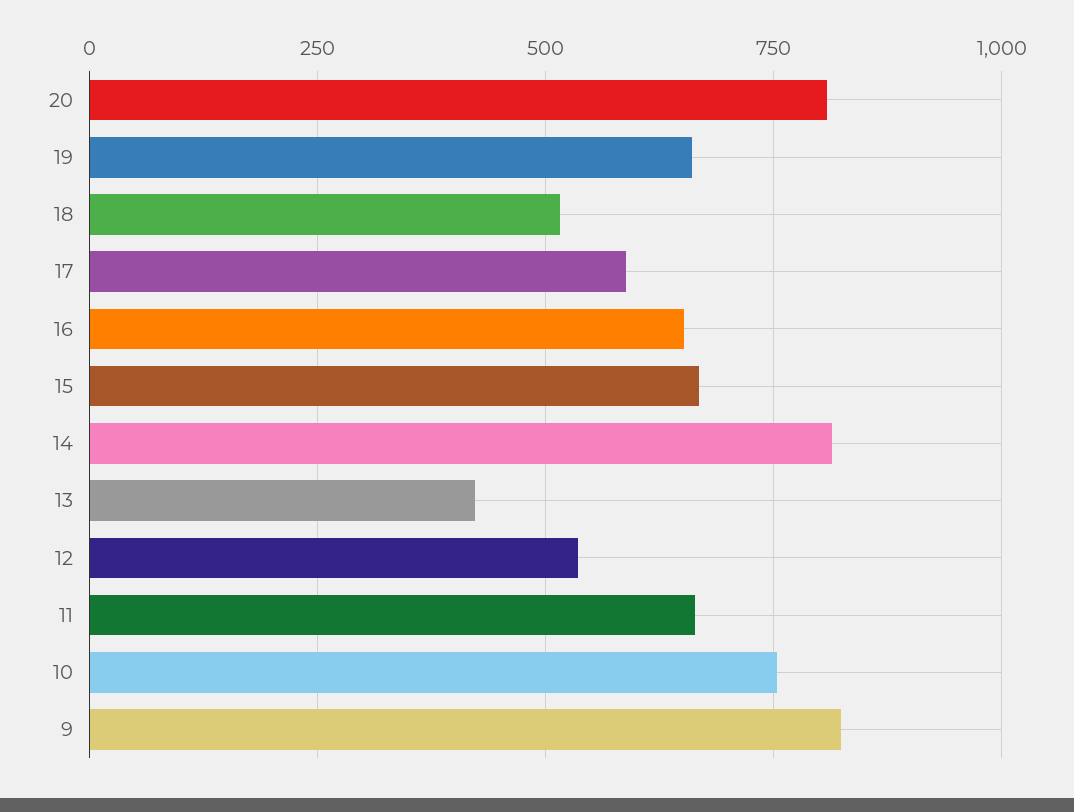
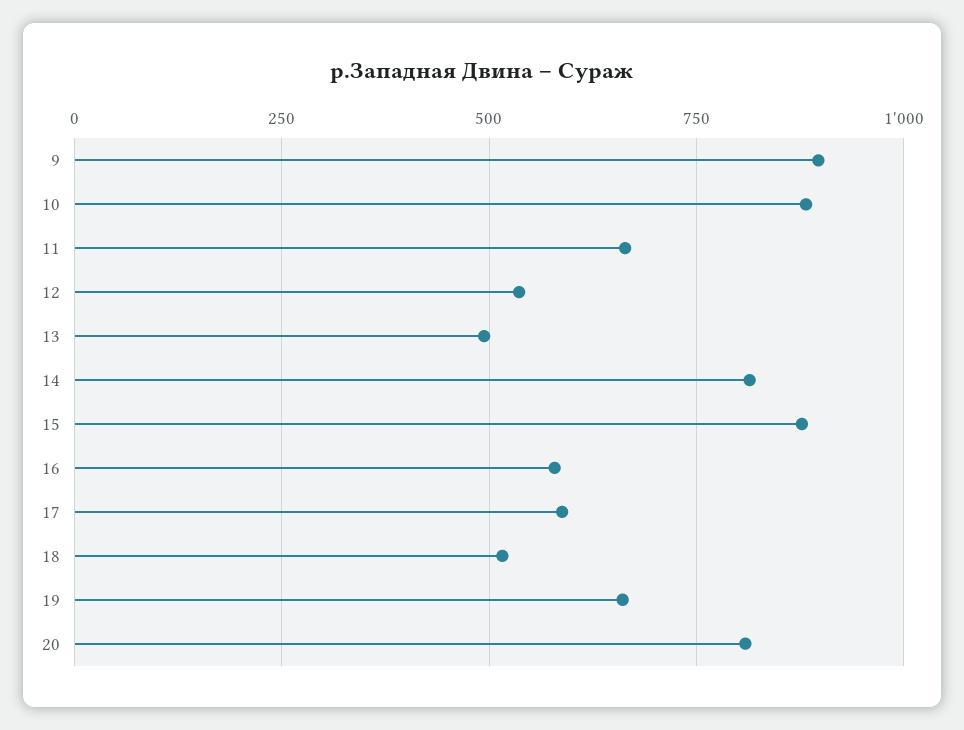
16: 650 -> 575
15: 675 -> 875
13: 425 -> 500
10: 750 -> 875
9: 825 -> 900

